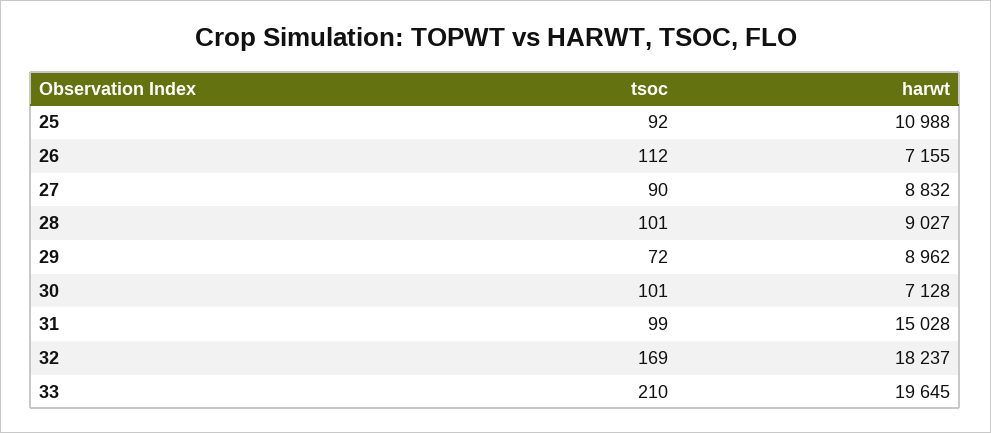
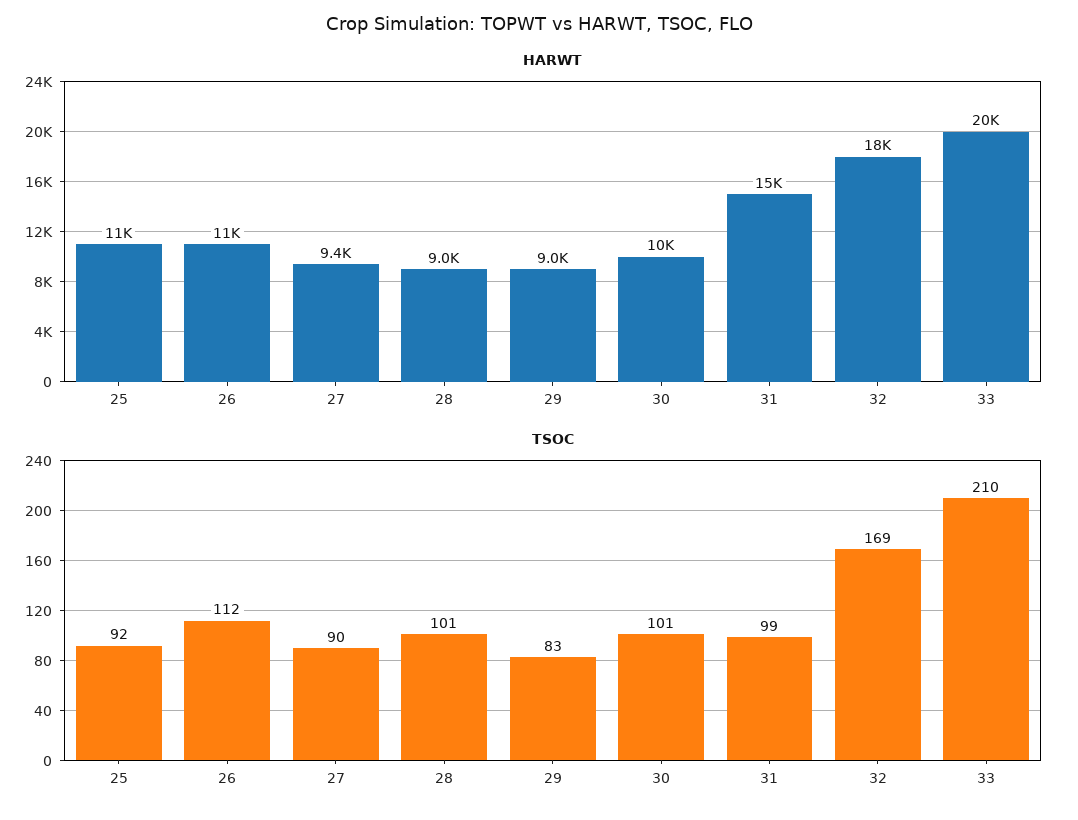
harwt, 26: 7155 -> 11000
harwt, 27: 8832 -> 9400
tsoc, 29: 72 -> 83
harwt, 30: 7128 -> 10000

